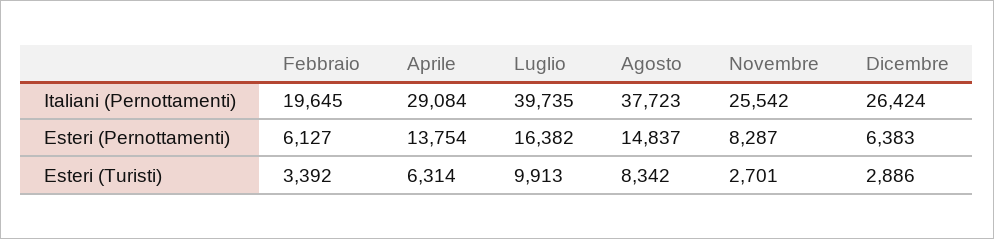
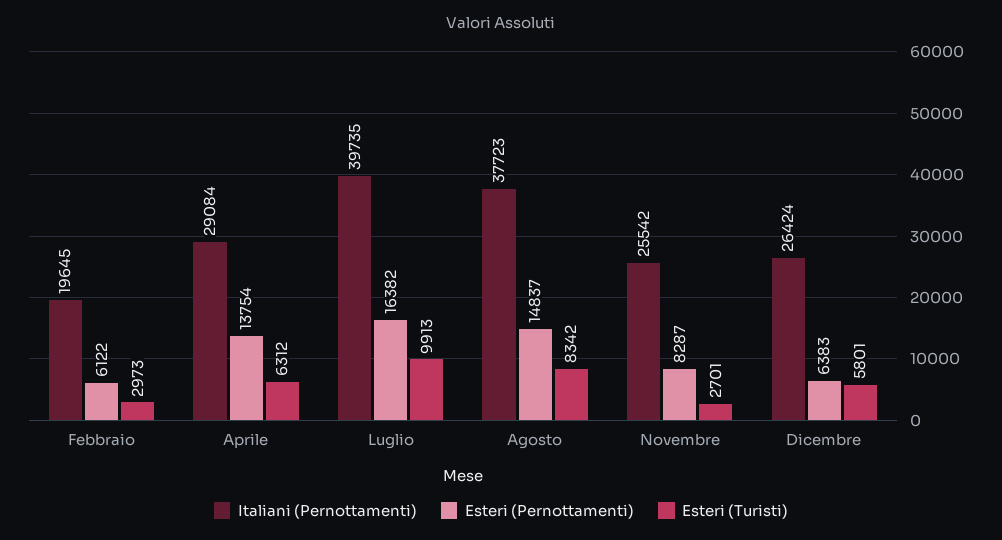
Esteri (Pernottamenti), Febbraio: 6127 -> 6122
Esteri (Turisti), Febbraio: 3392 -> 2973
Esteri (Turisti), Aprile: 6314 -> 6312
Esteri (Turisti), Dicembre: 2886 -> 5801

